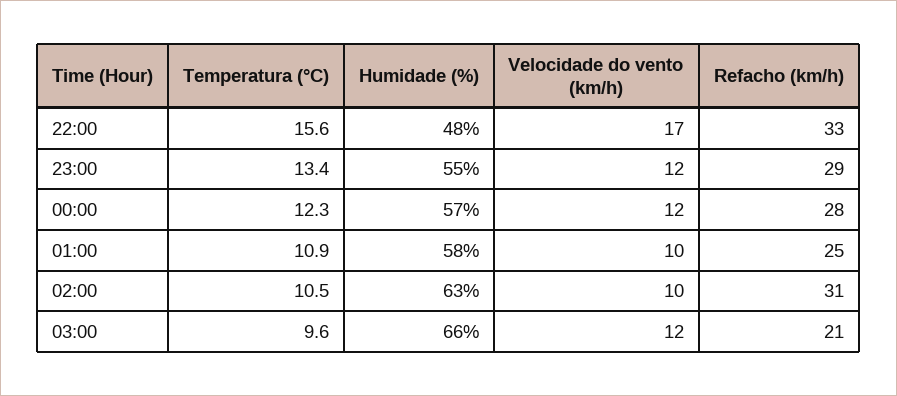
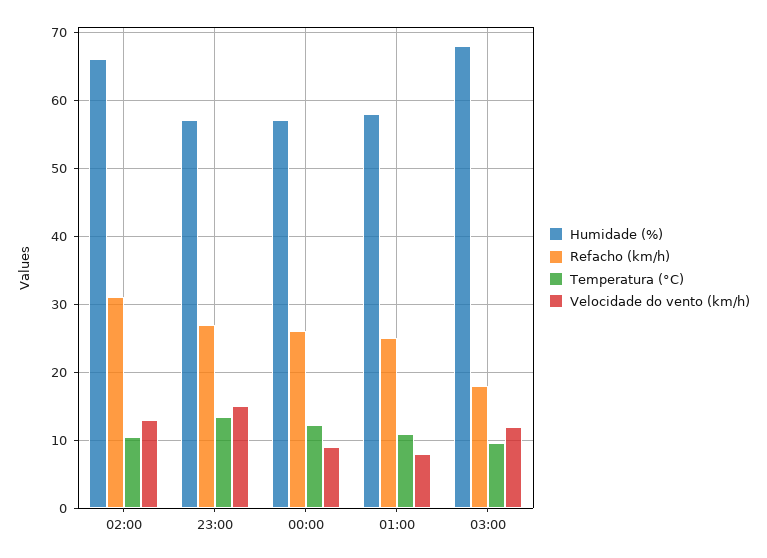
Temperatura (°C), 22:00: 15.6 -> none
Humidade (%), 22:00: 48 -> none
Velocidade do vento (km/h), 22:00: 17 -> none
Refacho (km/h), 22:00: 33 -> none
Humidade (%), 23:00: 55 -> 57
Velocidade do vento (km/h), 23:00: 12 -> 15
Refacho (km/h), 23:00: 29 -> 27
Velocidade do vento (km/h), 00:00: 12 -> 9
Refacho (km/h), 00:00: 28 -> 26
Velocidade do vento (km/h), 01:00: 10 -> 8
Humidade (%), 02:00: 63 -> 66
Velocidade do vento (km/h), 02:00: 10 -> 13
Humidade (%), 03:00: 66 -> 68
Refacho (km/h), 03:00: 21 -> 18

